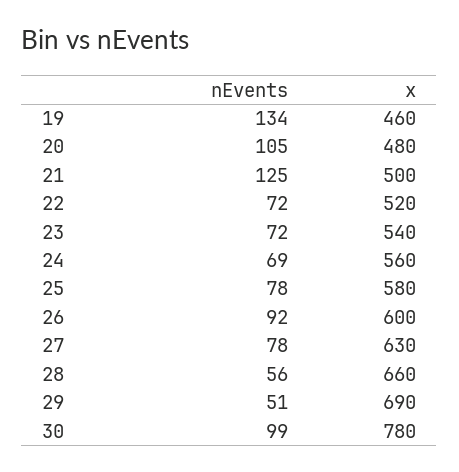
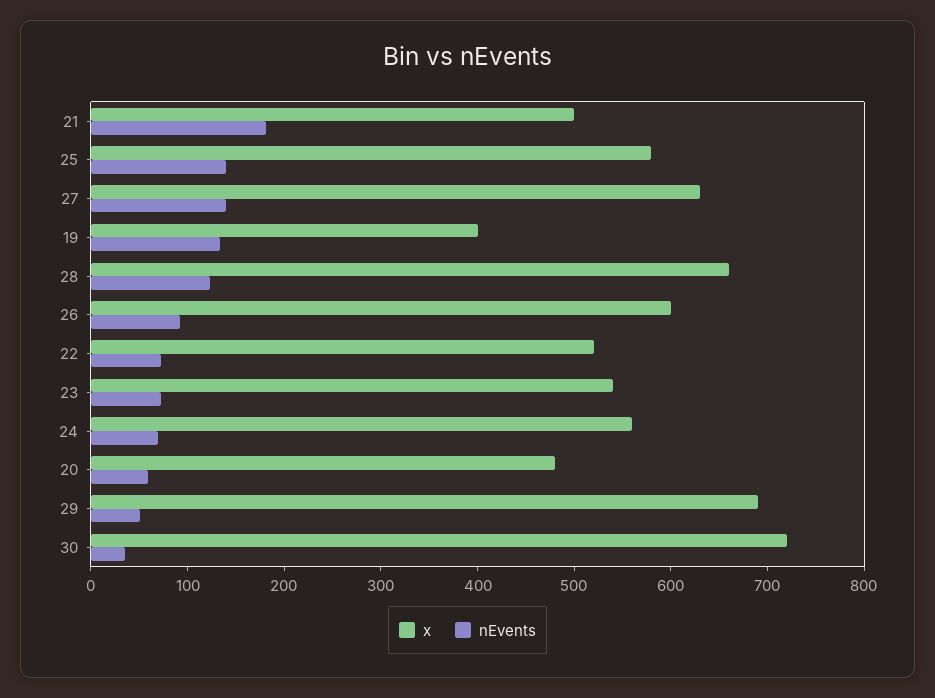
x, 19: 460 -> 400
nEvents, 20: 105 -> 60
nEvents, 21: 125 -> 180
nEvents, 25: 78 -> 140
nEvents, 27: 78 -> 140
nEvents, 28: 56 -> 120
nEvents, 30: 99 -> 40
x, 30: 780 -> 720

